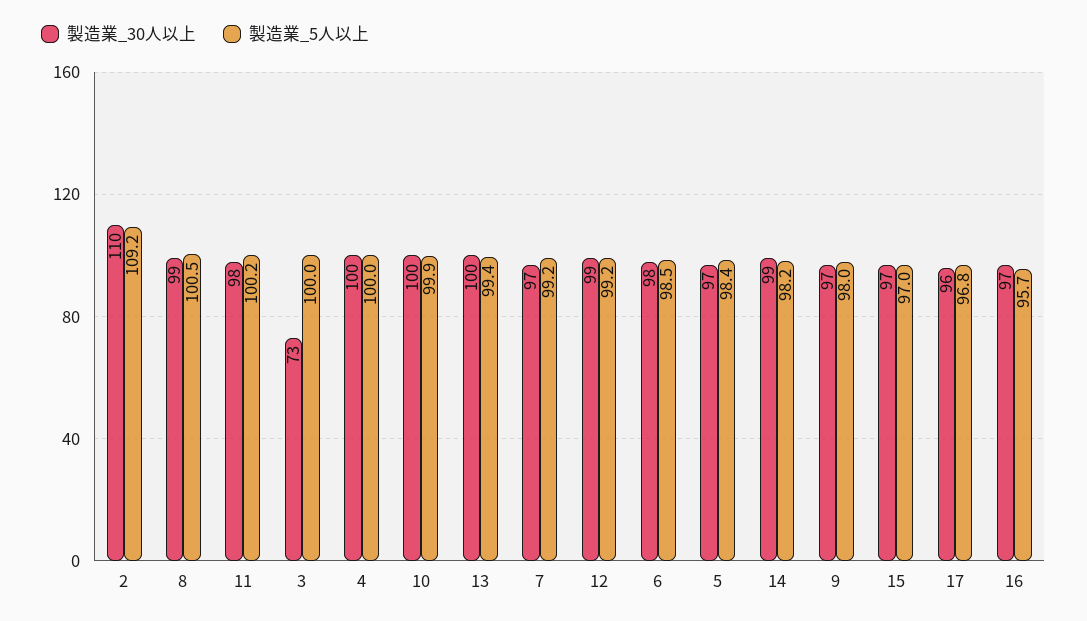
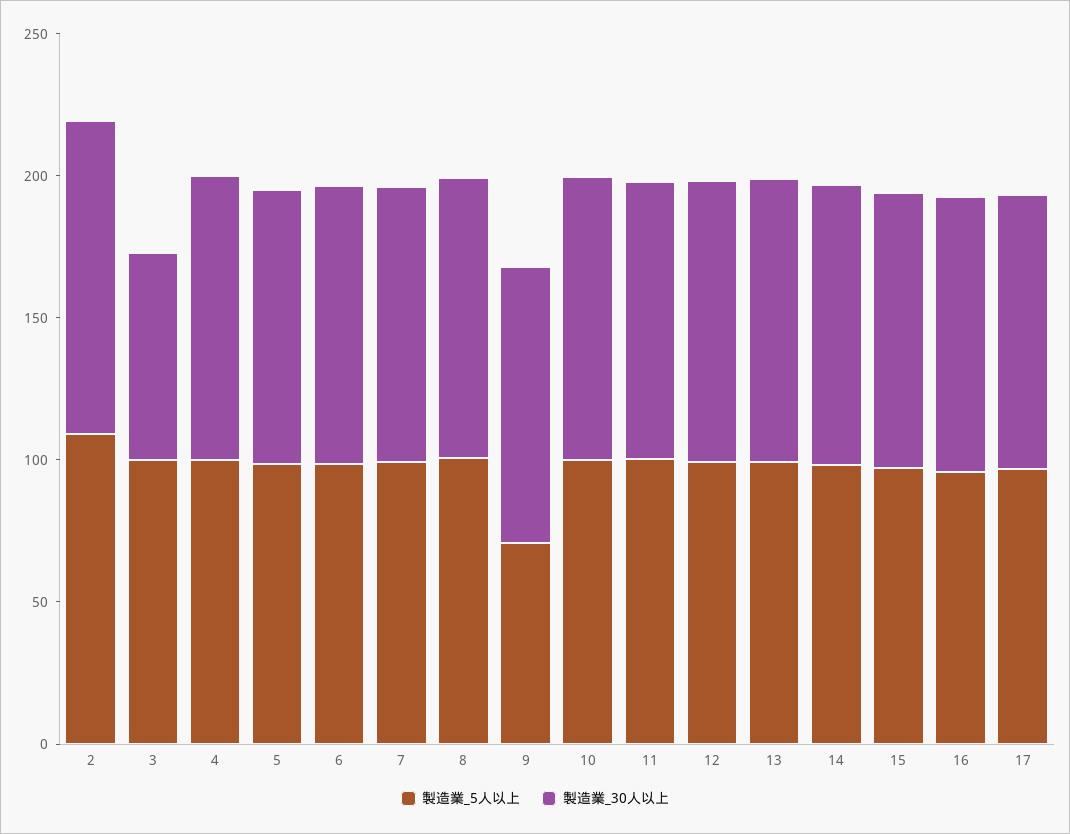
製造業_5人以上, 9: 98 -> 70

